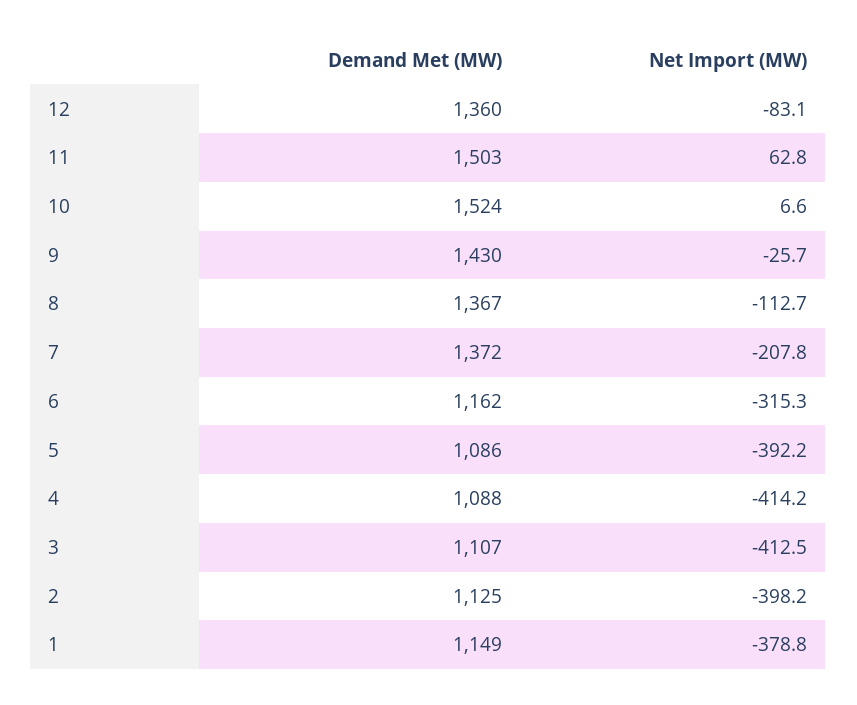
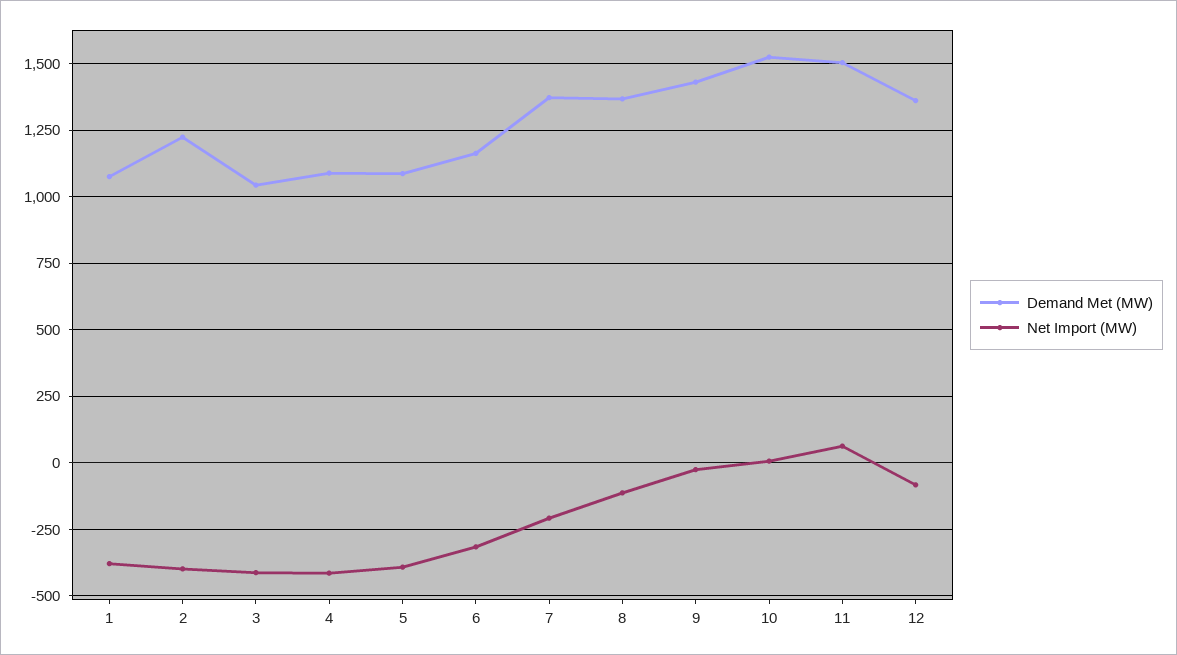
Demand Met (MW), 3: 1107 -> 1050
Demand Met (MW), 2: 1125 -> 1225
Demand Met (MW), 1: 1149 -> 1075

